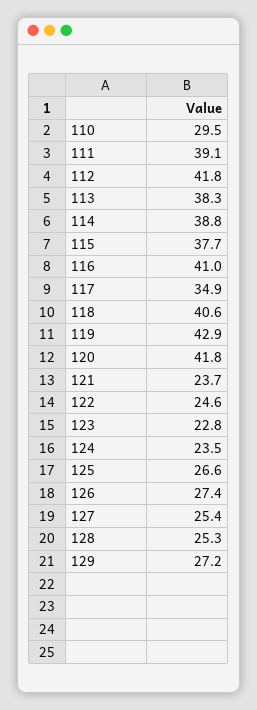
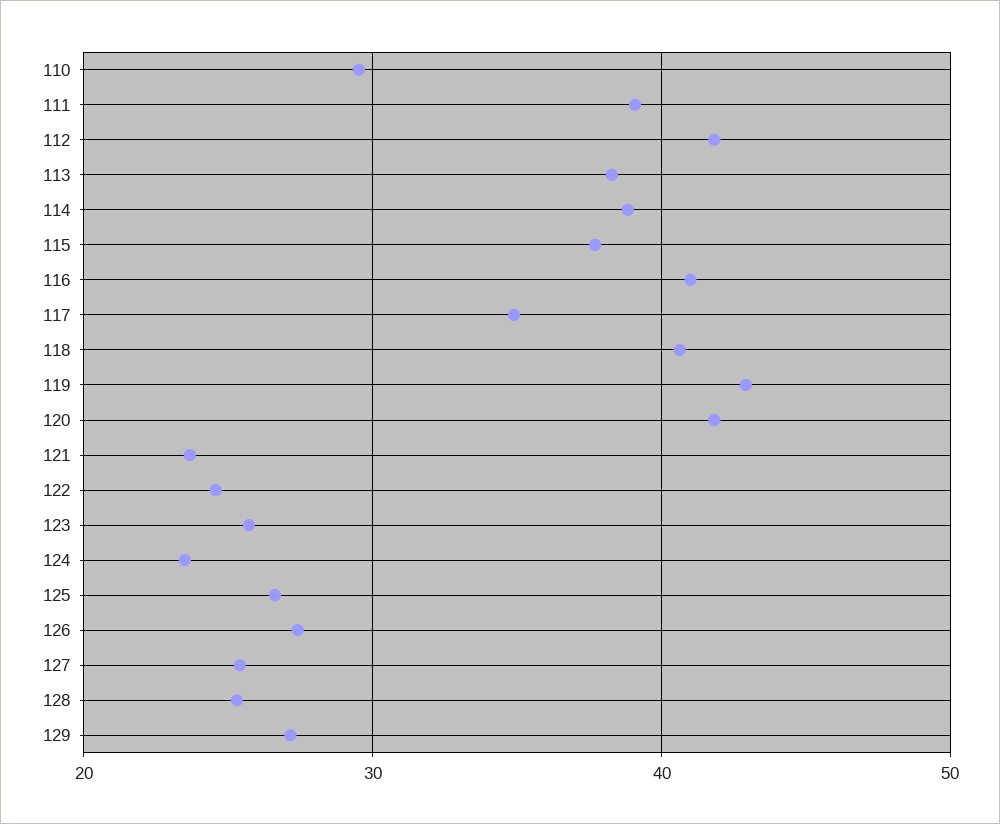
123: 22.8 -> 26

